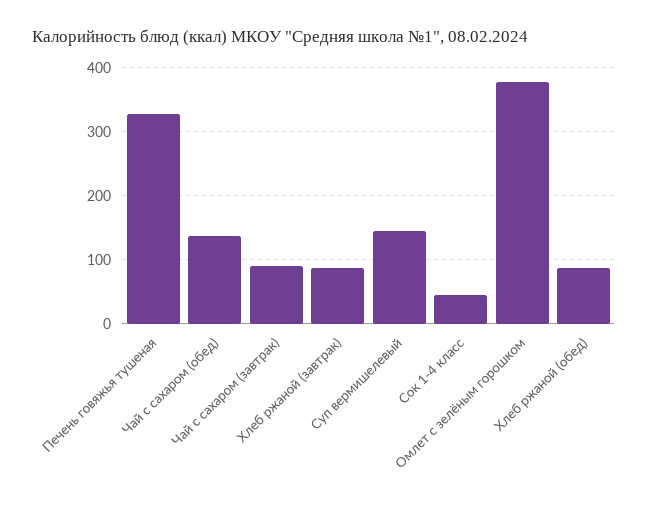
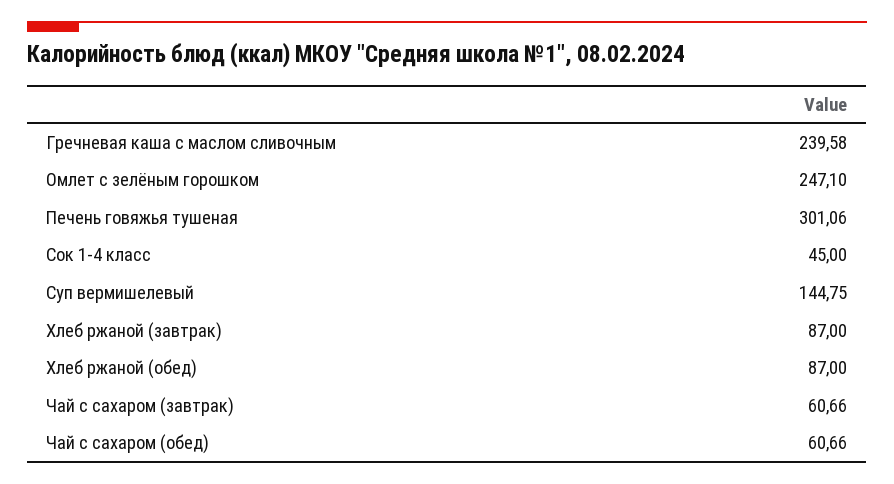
Печень говяжья тушеная: 330 -> 301.06
Чай с сахаром (обед): 140 -> 60.66
Чай с сахаром (завтрак): 90 -> 60.66
Омлет с зелёным горошком: 380 -> 247.1
Гречневая каша с маслом сливочным: none -> 239.58

